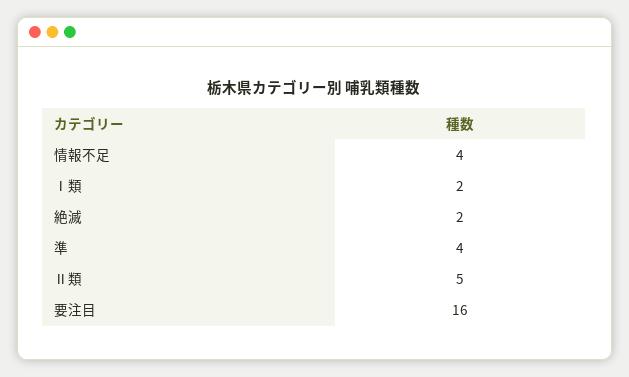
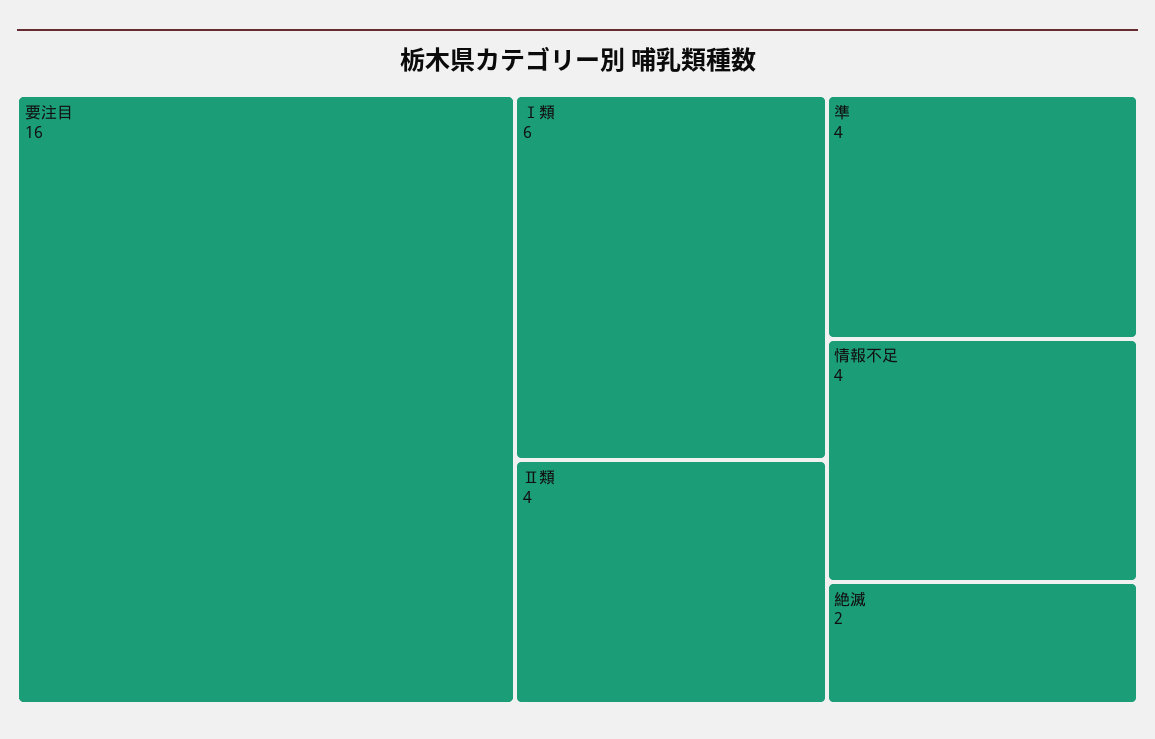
Ⅰ類: 2 -> 6
Ⅱ類: 5 -> 4

